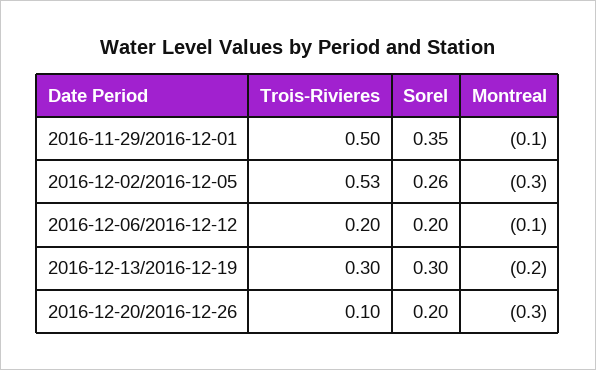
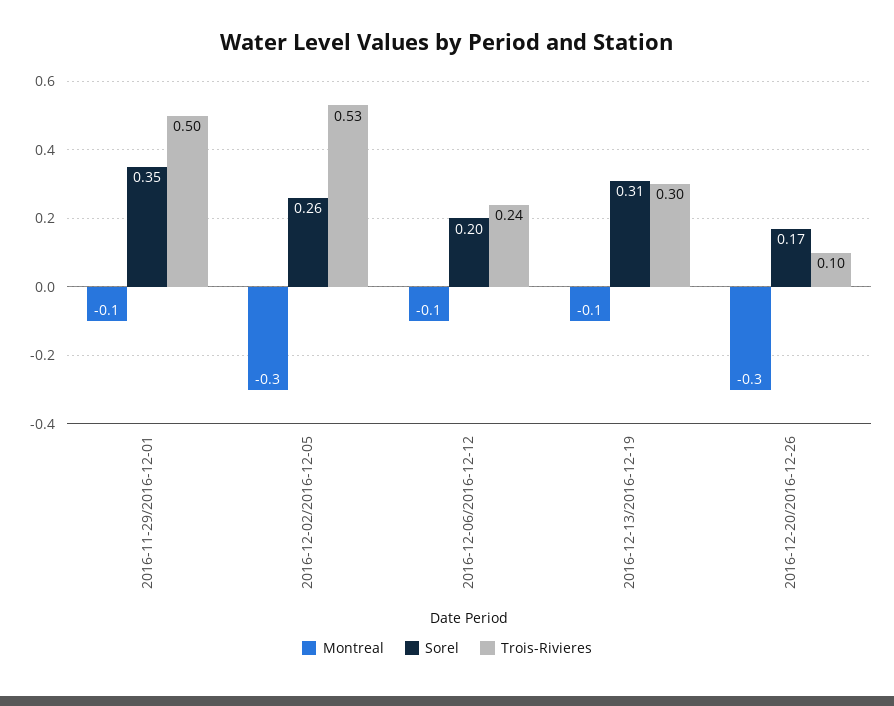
Trois-Rivieres, 2016-12-06/2016-12-12: 0.2 -> 0.24
Sorel, 2016-12-13/2016-12-19: 0.3 -> 0.31
Montreal, 2016-12-13/2016-12-19: -0.2 -> -0.1
Sorel, 2016-12-20/2016-12-26: 0.2 -> 0.17

